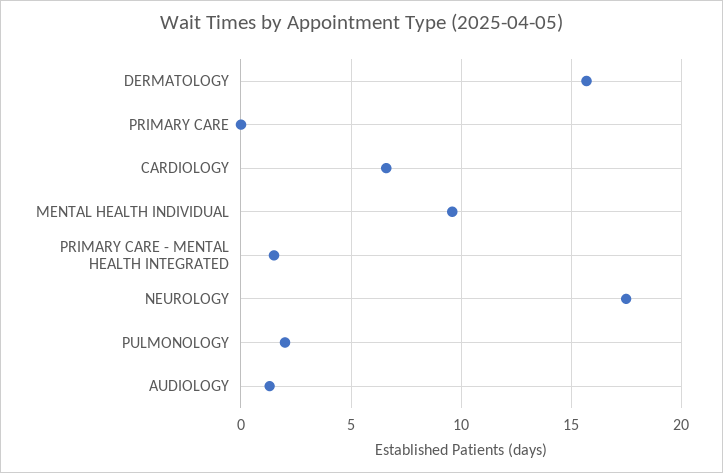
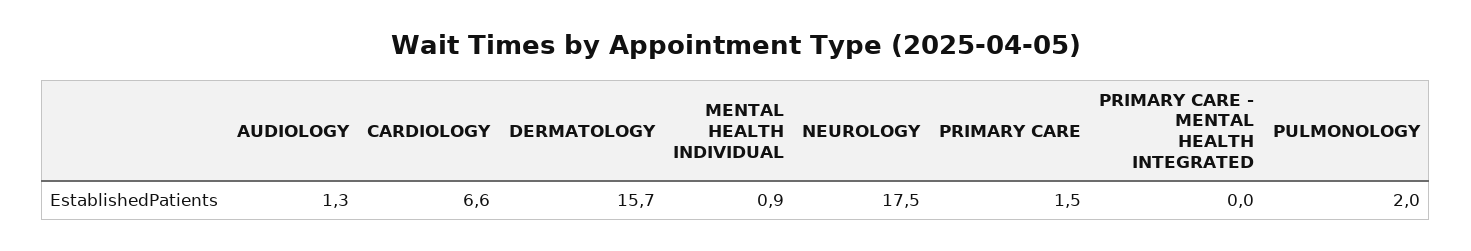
PRIMARY CARE: 0 -> 1.5
MENTAL HEALTH INDIVIDUAL: 9.5 -> 0.9
PRIMARY CARE - MENTAL HEALTH INTEGRATED: 1.5 -> 0

